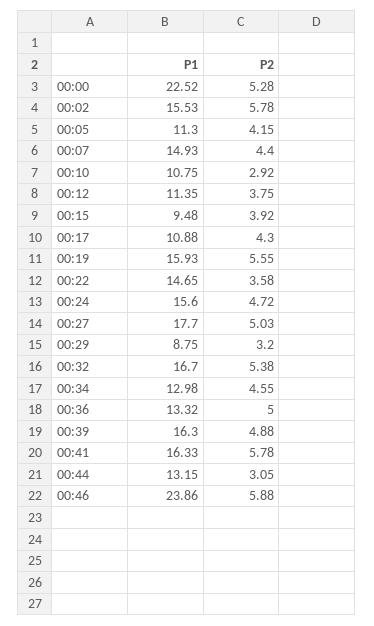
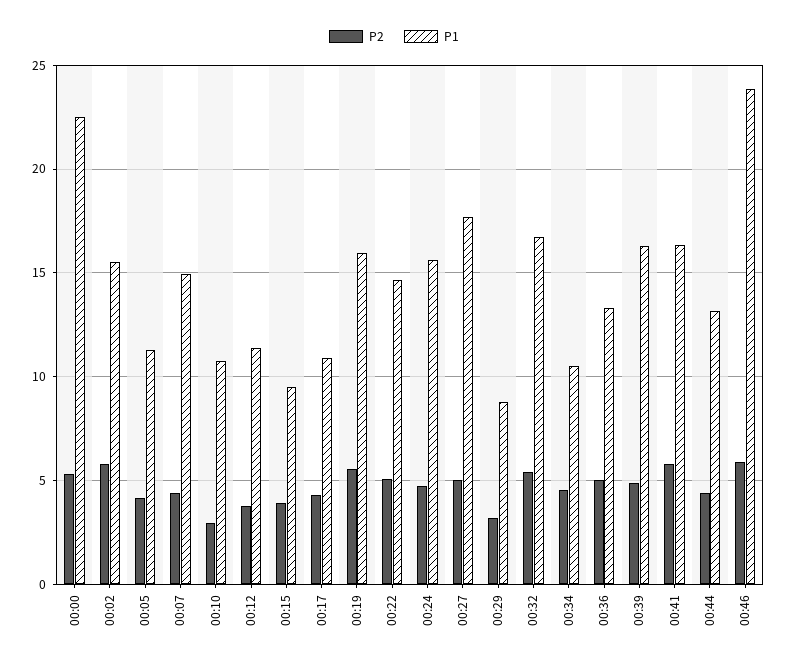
P2, 00:22: 3.58 -> 5
P1, 00:34: 12.98 -> 10.5
P2, 00:44: 3.05 -> 4.5

